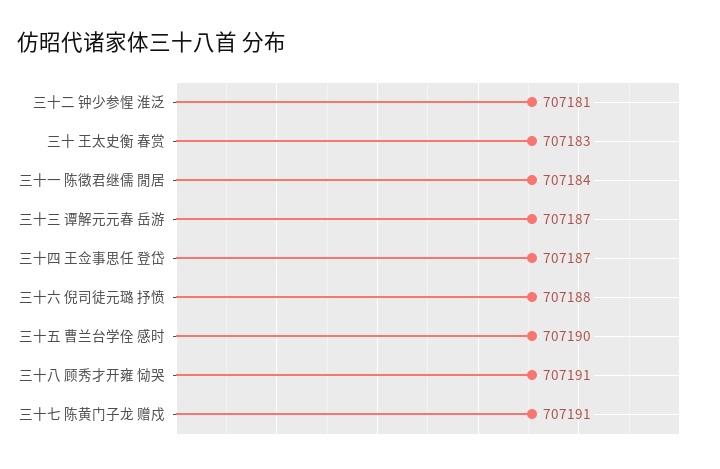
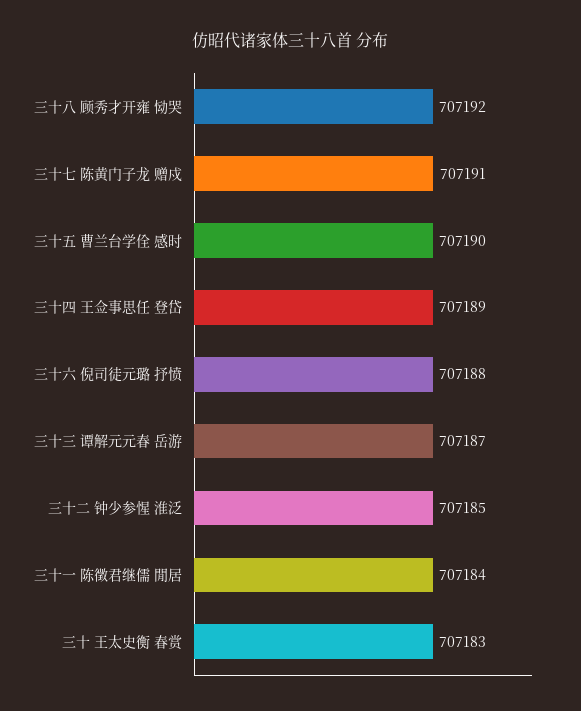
三十二 钟少参惺 淮泛: 707181 -> 707185
三十四 王佥事思任 登岱: 707187 -> 707189
三十八 顾秀才开雍 恸哭: 707191 -> 707192

